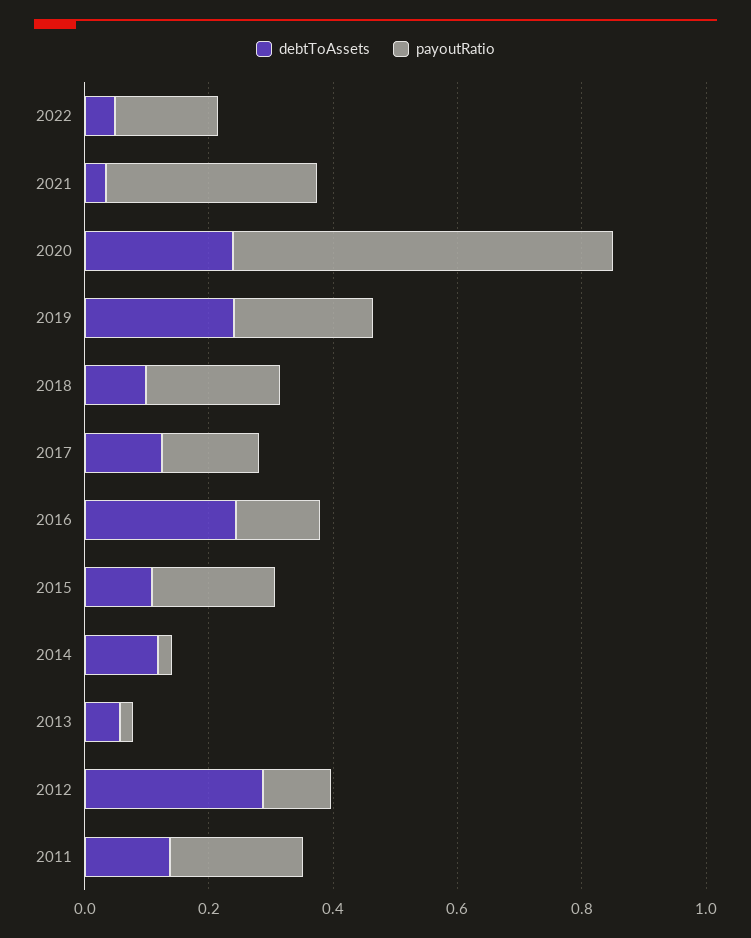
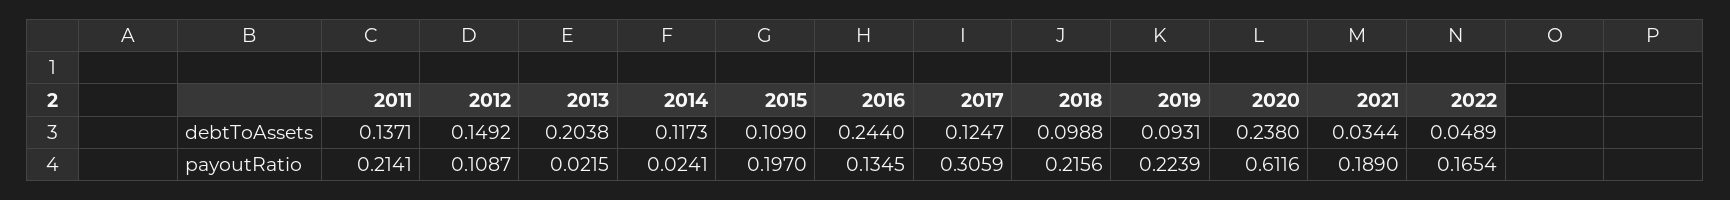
payoutRatio, 2021: 0.35 -> 0.189
debtToAssets, 2019: 0.25 -> 0.0931
payoutRatio, 2017: 0.15 -> 0.3059
debtToAssets, 2013: 0.05 -> 0.2038
debtToAssets, 2012: 0.3 -> 0.1492

